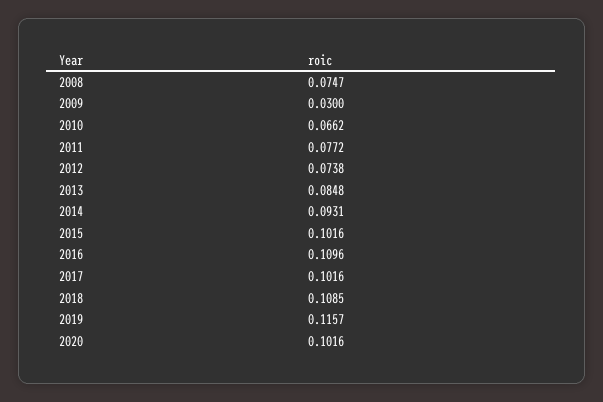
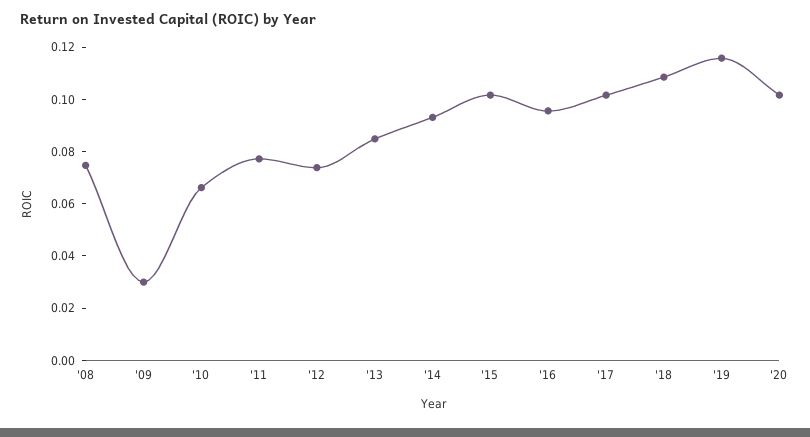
2016: 0.1096 -> 0.095

